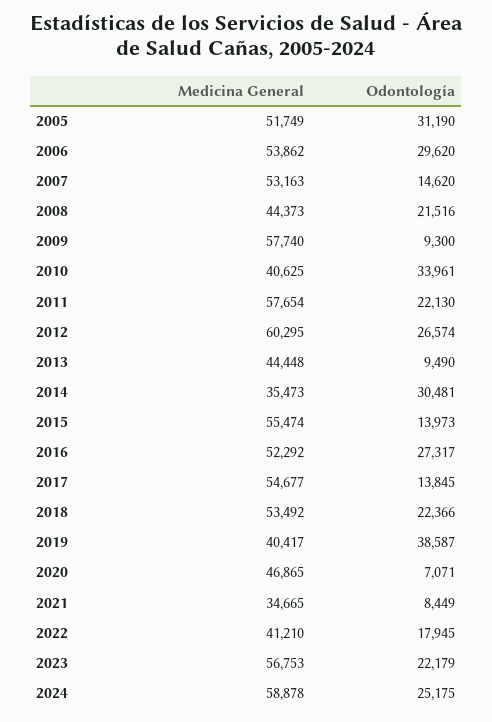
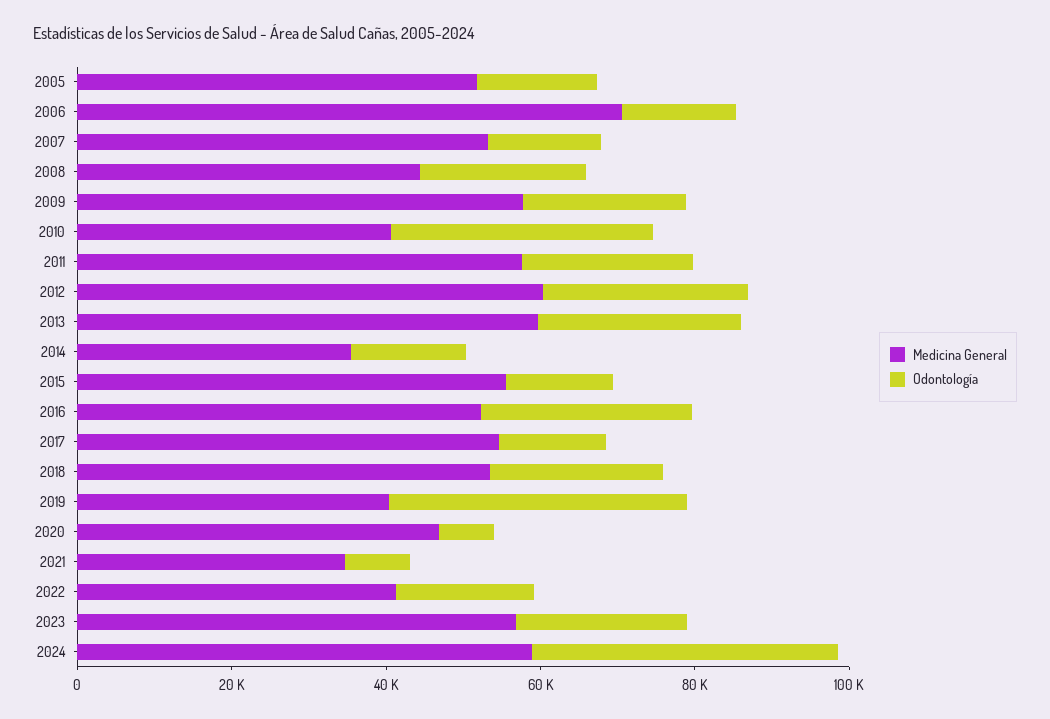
Odontología, 2005: 31190 -> 15000
Medicina General, 2006: 53862 -> 70000
Odontología, 2006: 29620 -> 15000
Odontología, 2009: 9300 -> 20000
Medicina General, 2013: 44448 -> 60000
Odontología, 2013: 9490 -> 25000
Odontología, 2014: 30481 -> 15000
Odontología, 2024: 25175 -> 40000

